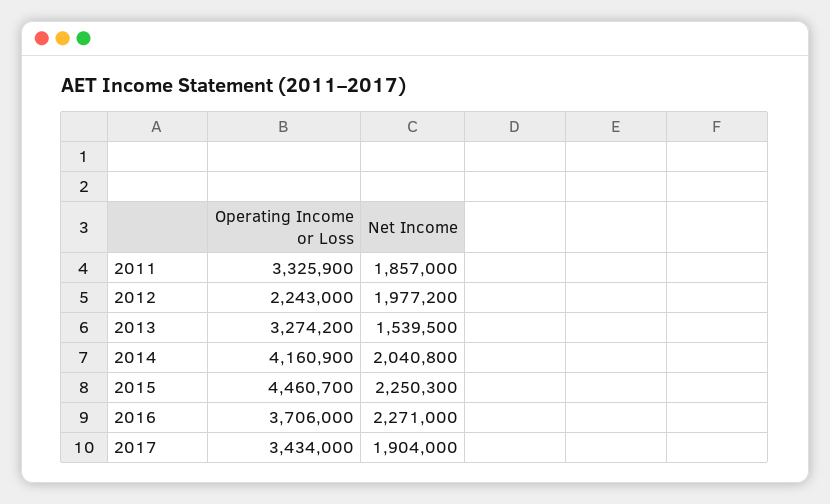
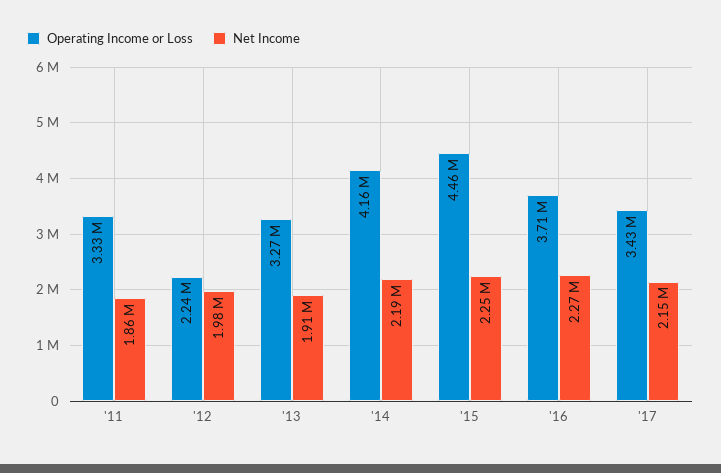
Net Income, 2013: 1539500 -> 1910000
Net Income, 2014: 2040800 -> 2190000
Net Income, 2017: 1904000 -> 2150000

